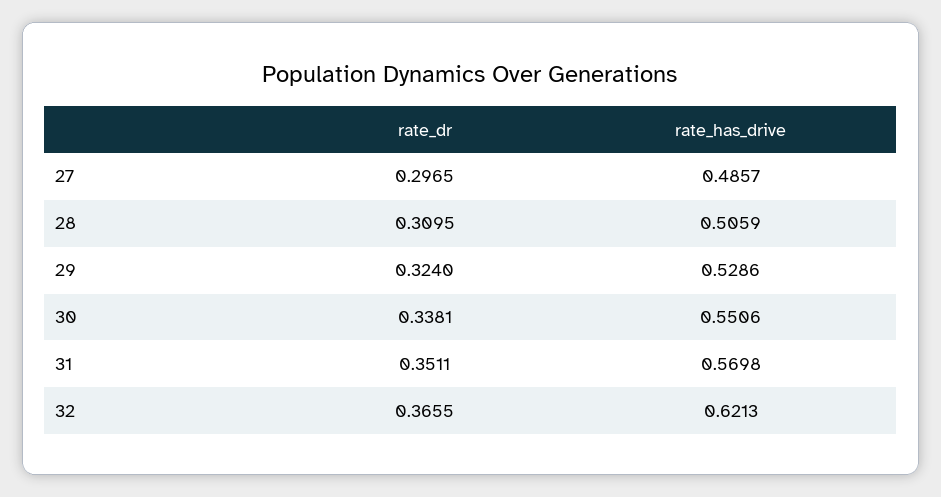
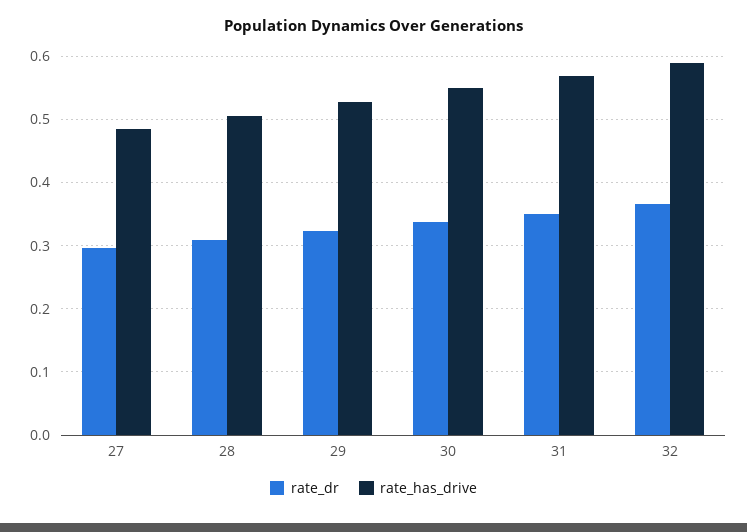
rate_has_drive, 32: 0.6213 -> 0.59

